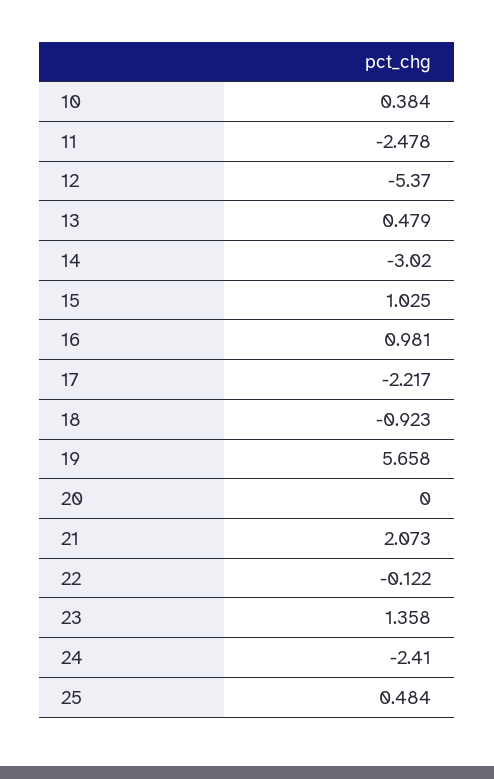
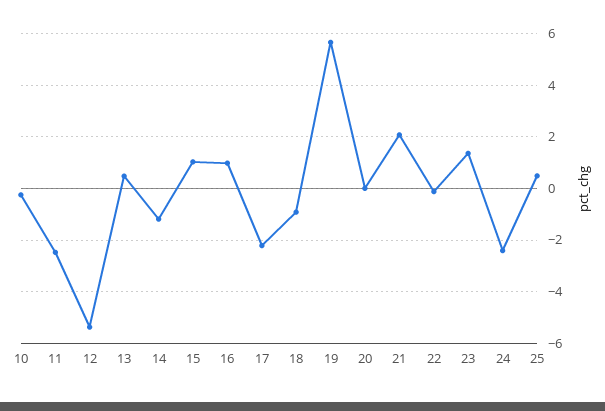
10: 0.384 -> -0.25
14: -3.02 -> -1.25

